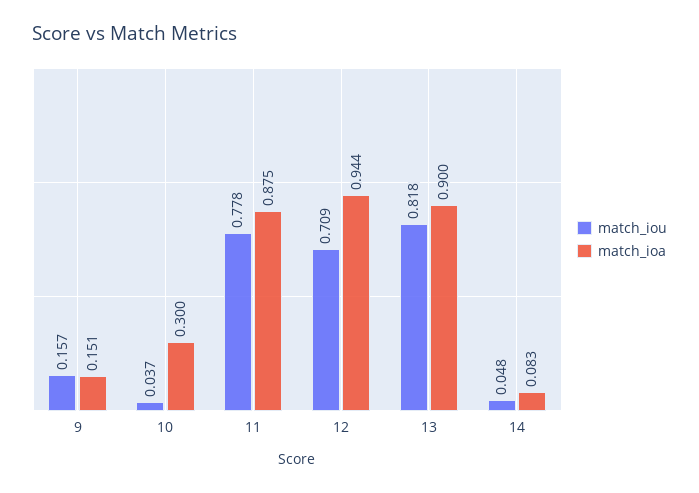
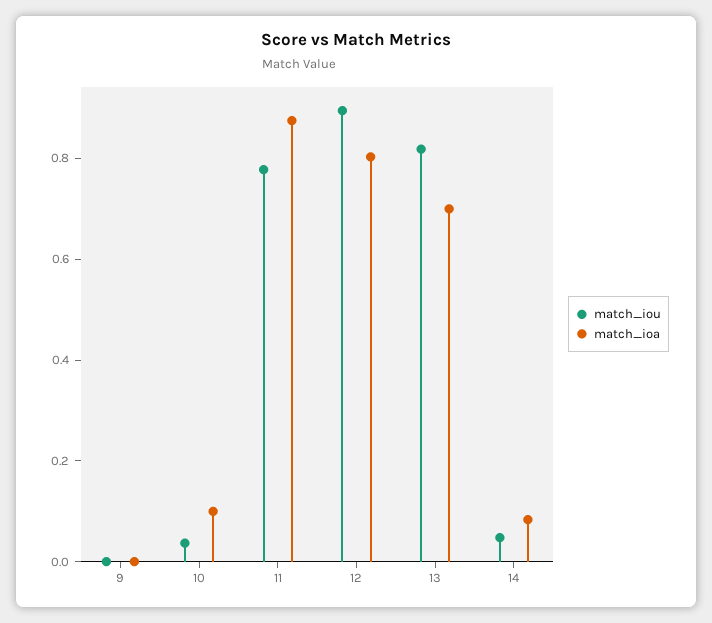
match_iou, 9: 0.157 -> 0
match_ioa, 9: 0.151 -> 0
match_ioa, 10: 0.3 -> 0.1
match_iou, 12: 0.709 -> 0.9
match_ioa, 12: 0.944 -> 0.8
match_ioa, 13: 0.9 -> 0.7

